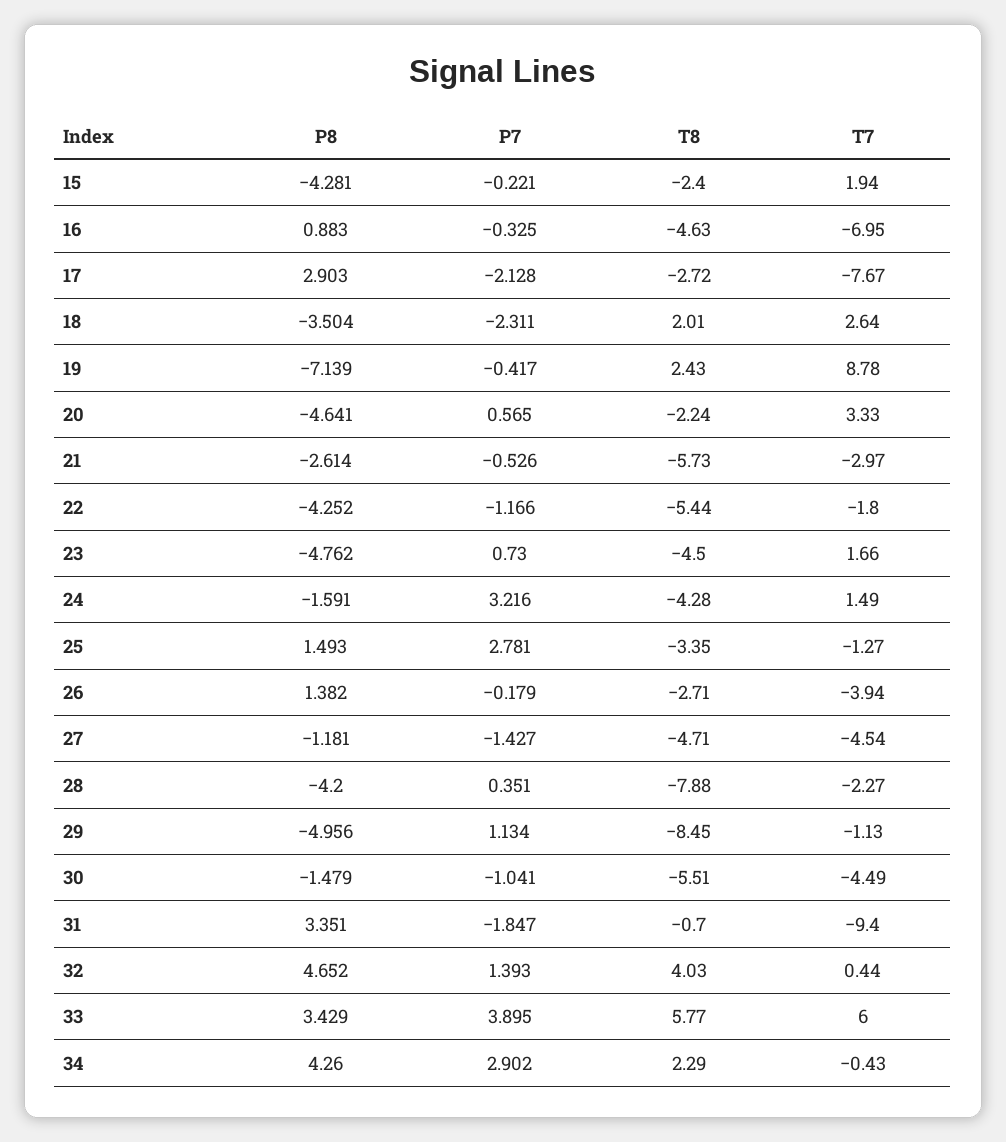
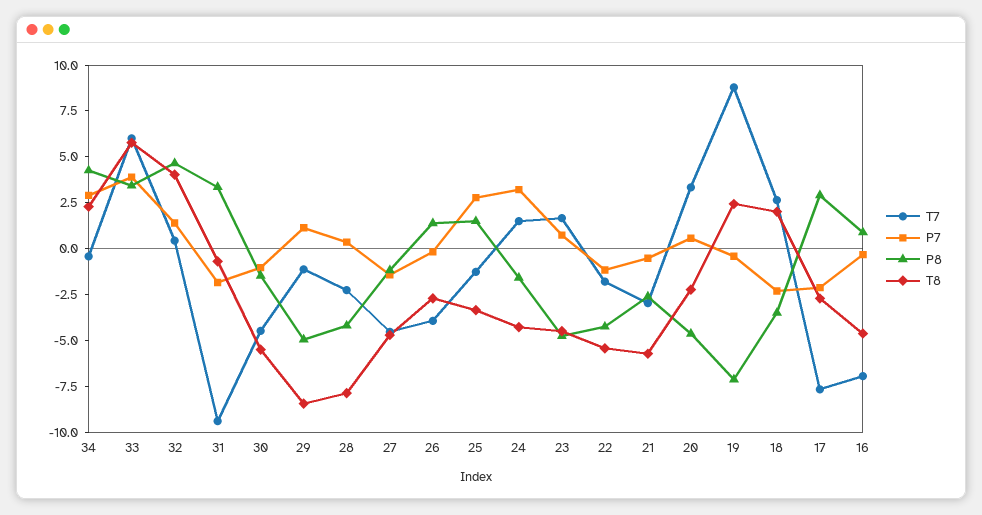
P8, 15: -4.281 -> none
P7, 15: -0.221 -> none
T8, 15: -2.4 -> none
T7, 15: 1.94 -> none

